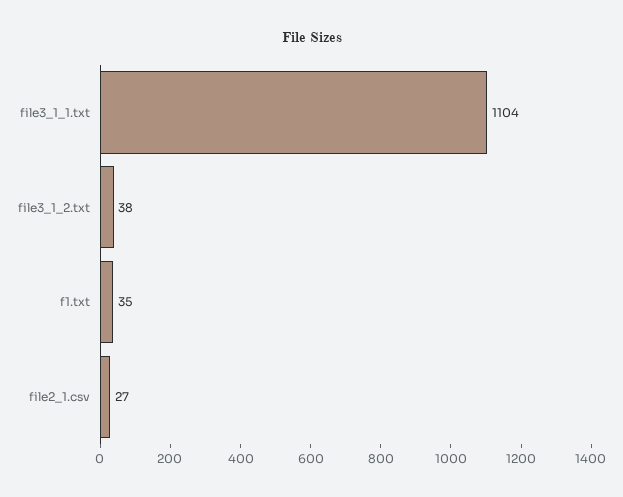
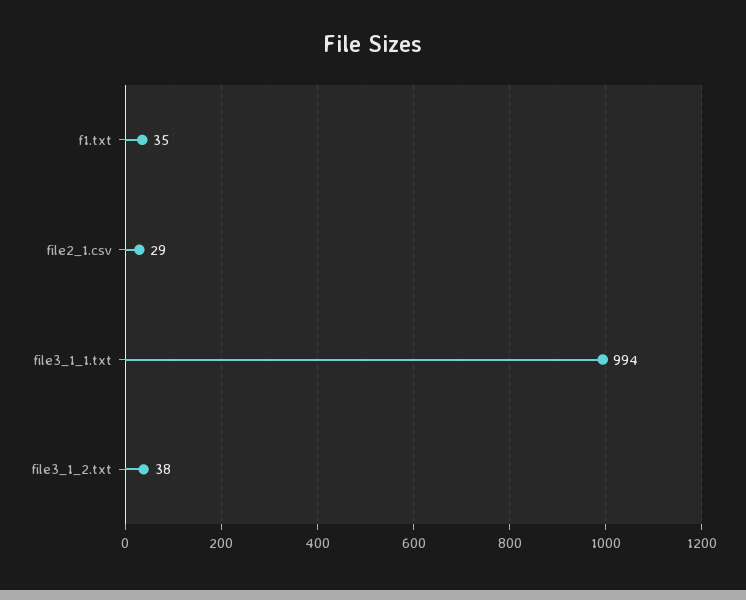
file3_1_1.txt: 1104 -> 994
file2_1.csv: 27 -> 29

